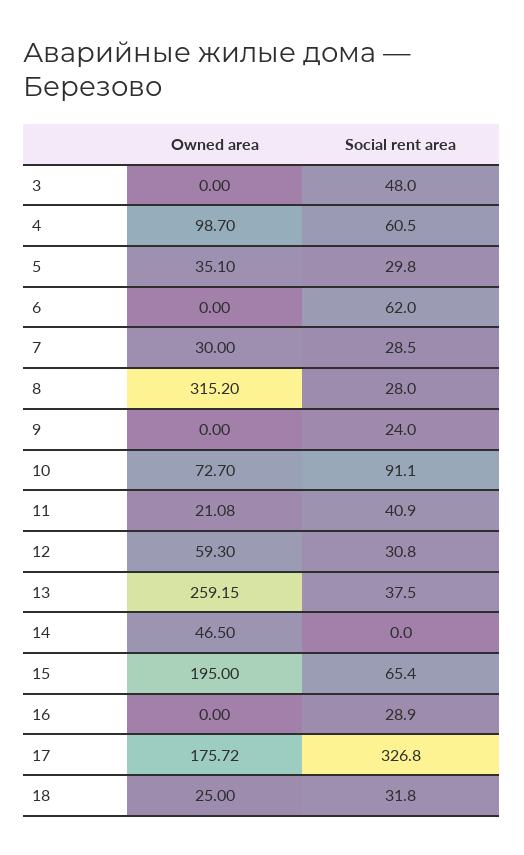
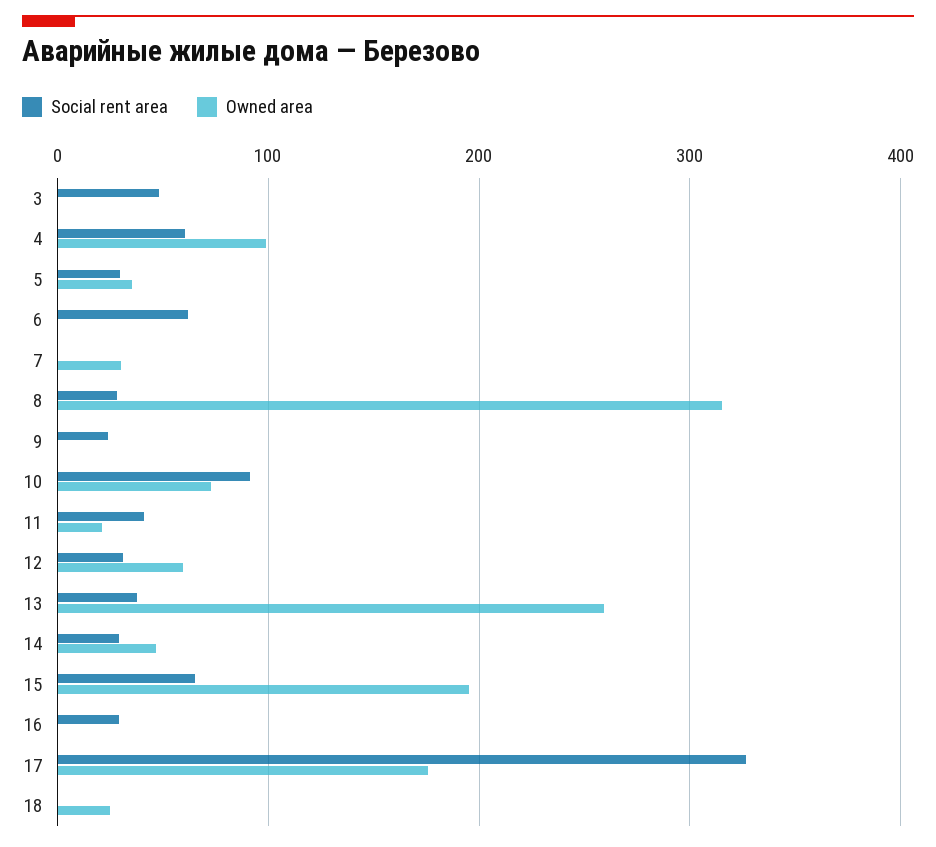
Social rent area, 7: 28.5 -> 0
Social rent area, 14: 0 -> 30
Social rent area, 18: 31.8 -> 0

